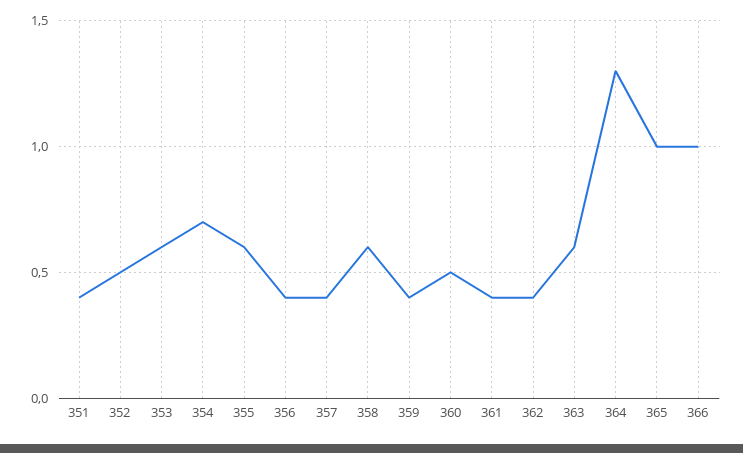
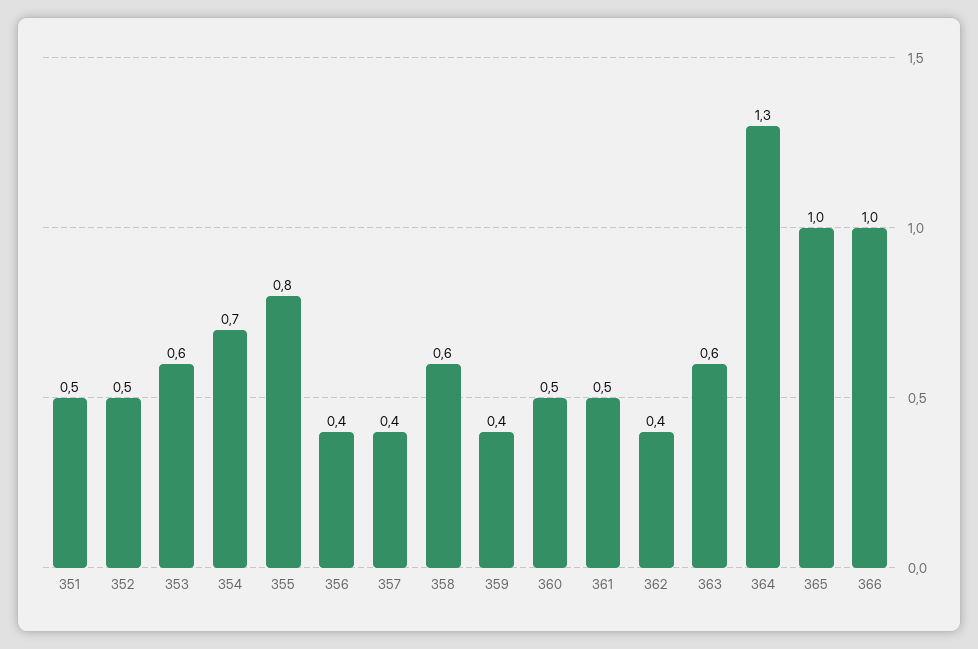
351: 0.4 -> 0.5
355: 0.6 -> 0.8
361: 0.4 -> 0.5

